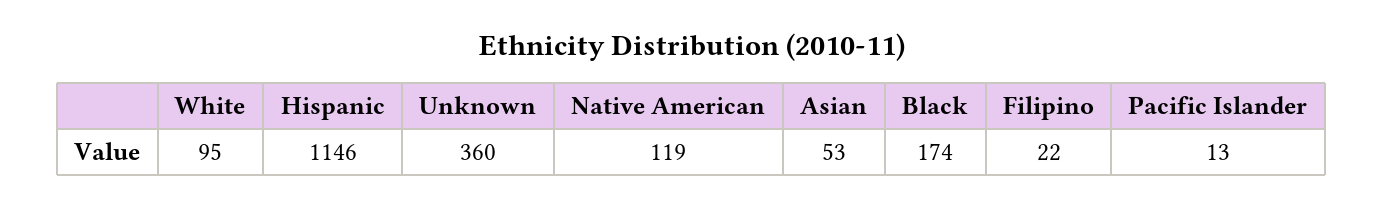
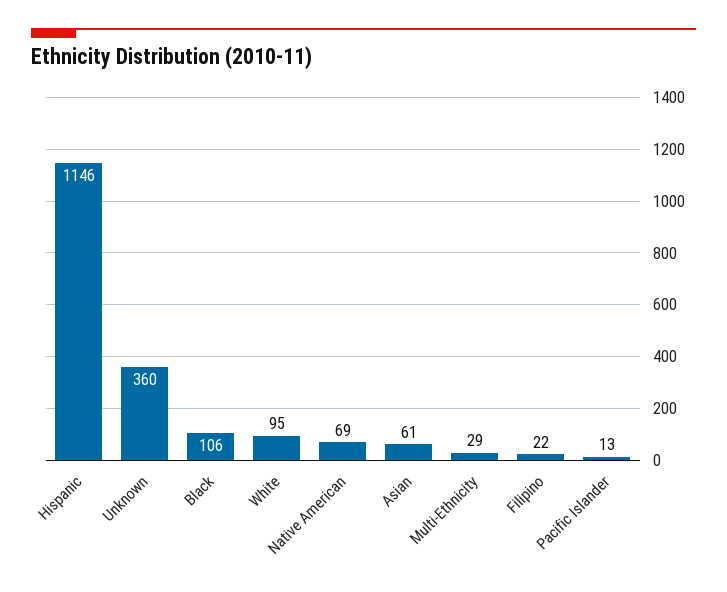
Native American: 119 -> 69
Asian: 53 -> 61
Black: 174 -> 106
Multi-Ethnicity: none -> 29

